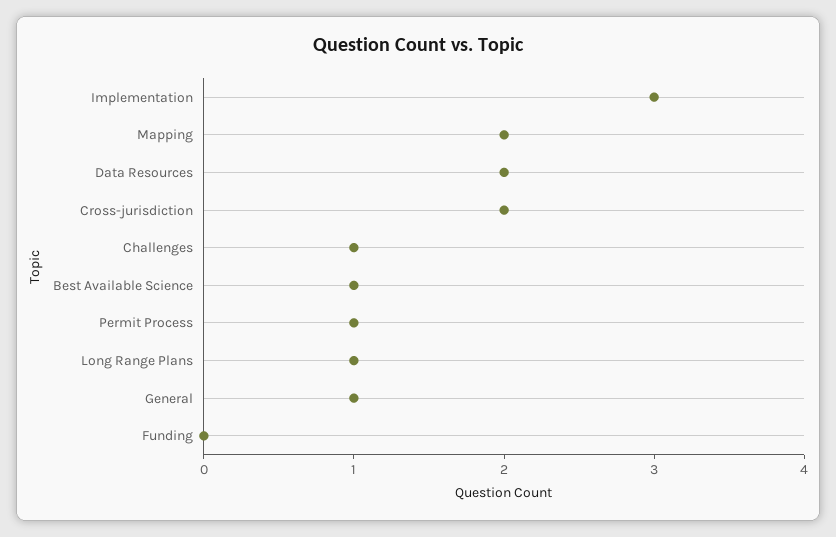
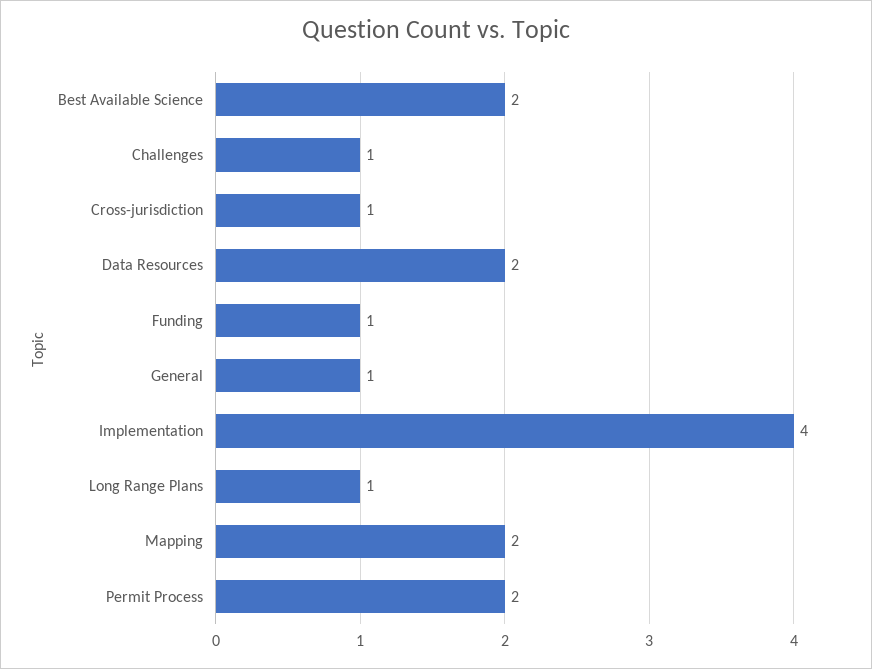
Implementation: 3 -> 4
Cross-jurisdiction: 2 -> 1
Best Available Science: 1 -> 2
Permit Process: 1 -> 2
Funding: 0 -> 1

